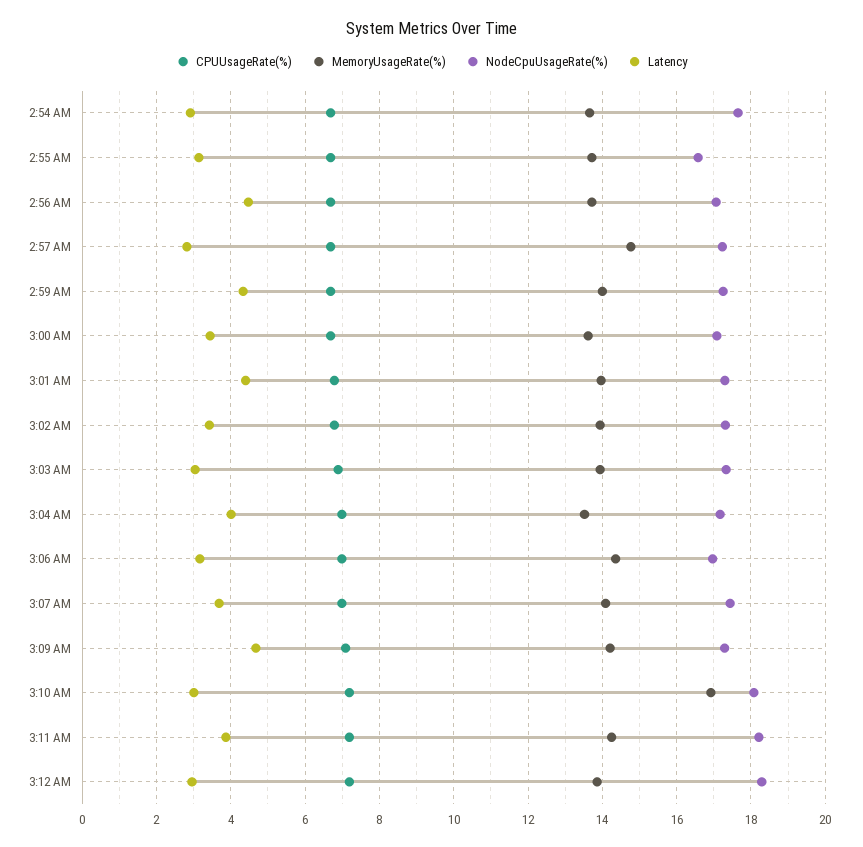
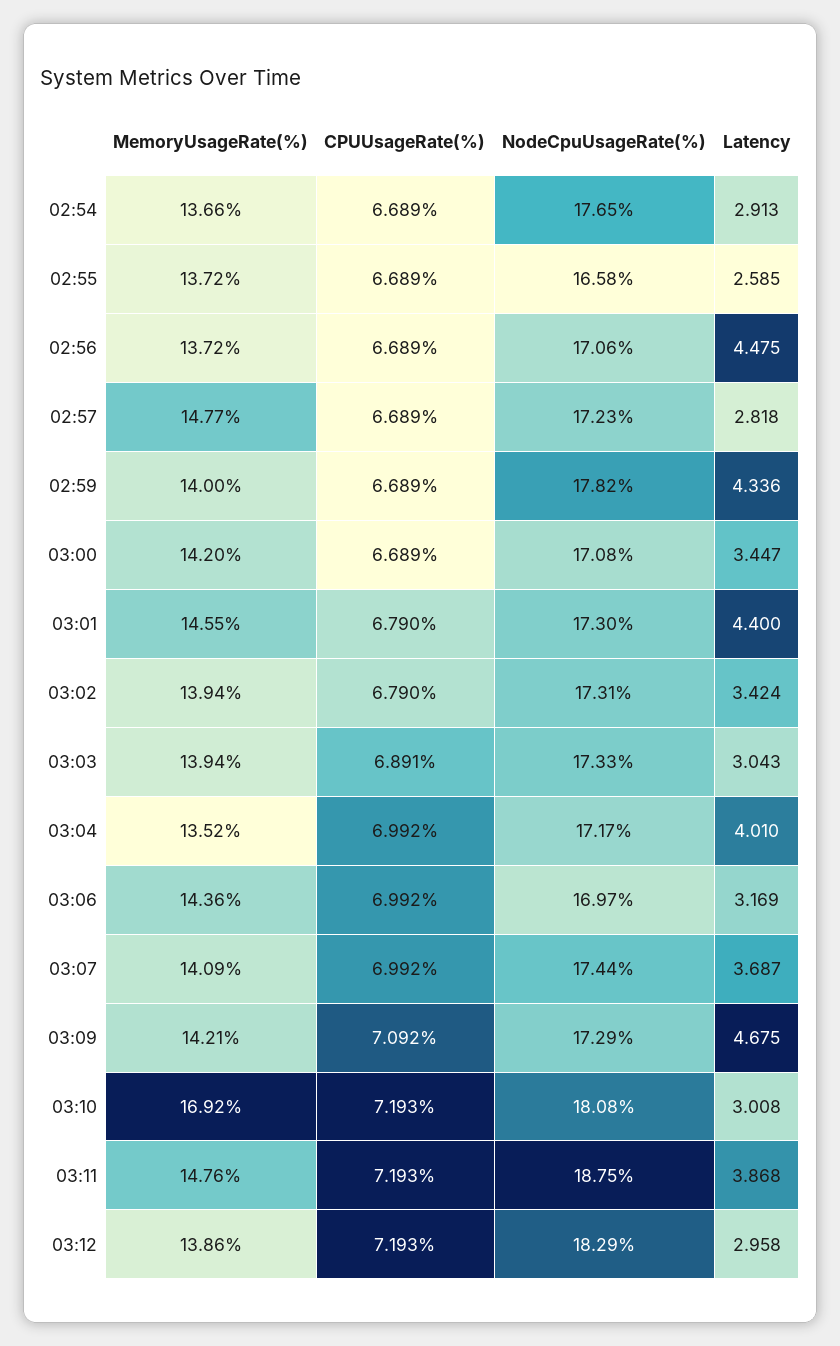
Latency, 2:55 AM: 3.2 -> 2.585
NodeCpuUsageRate(%), 2:59 AM: 17.2 -> 17.82
MemoryUsageRate(%), 3:00 AM: 13.6 -> 14.2
MemoryUsageRate(%), 3:01 AM: 14 -> 14.55
MemoryUsageRate(%), 3:11 AM: 14.2 -> 14.76
NodeCpuUsageRate(%), 3:11 AM: 18.2 -> 18.75

